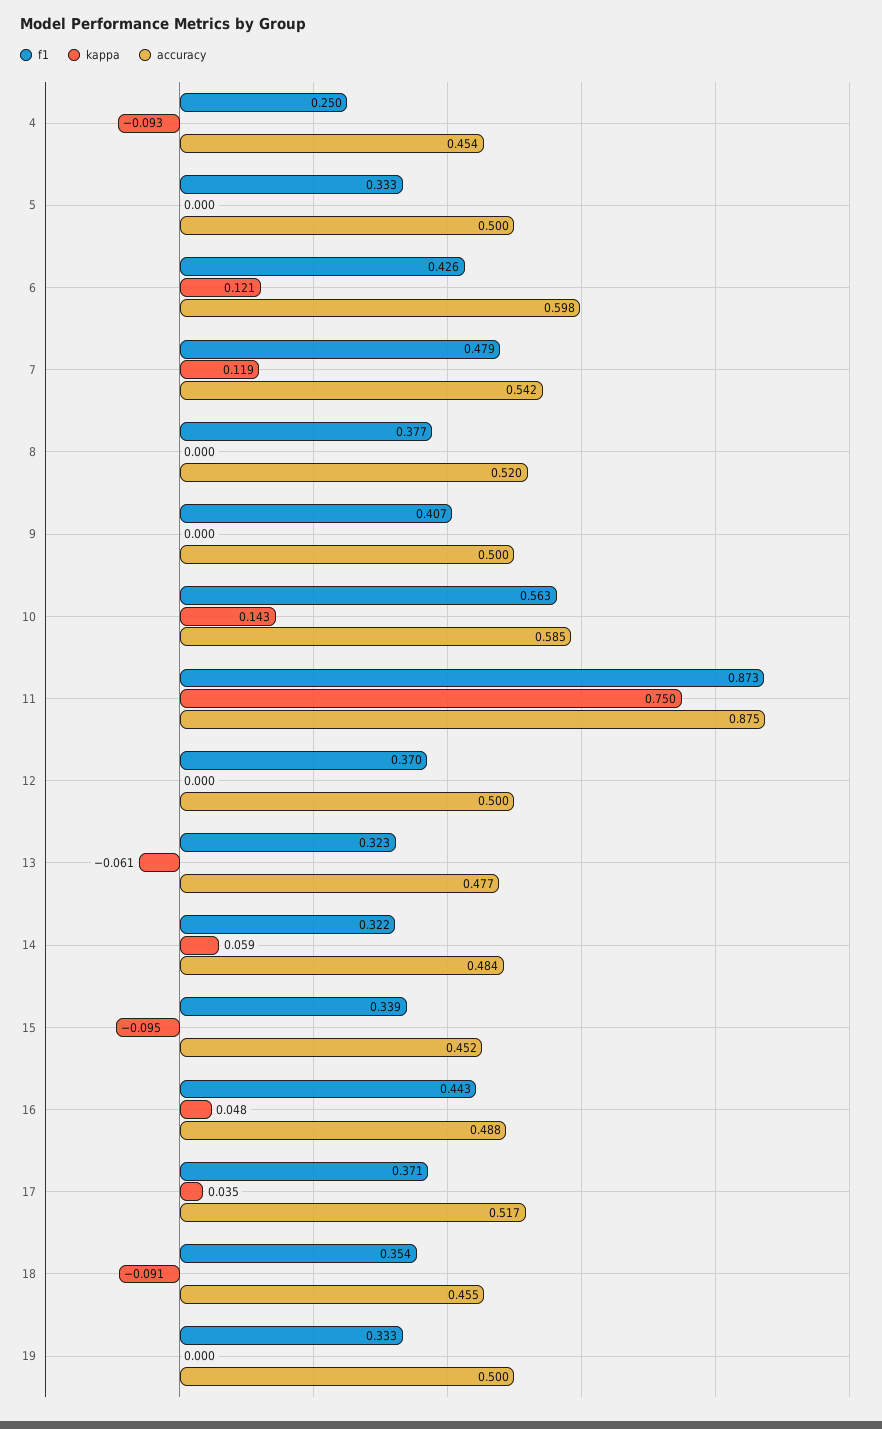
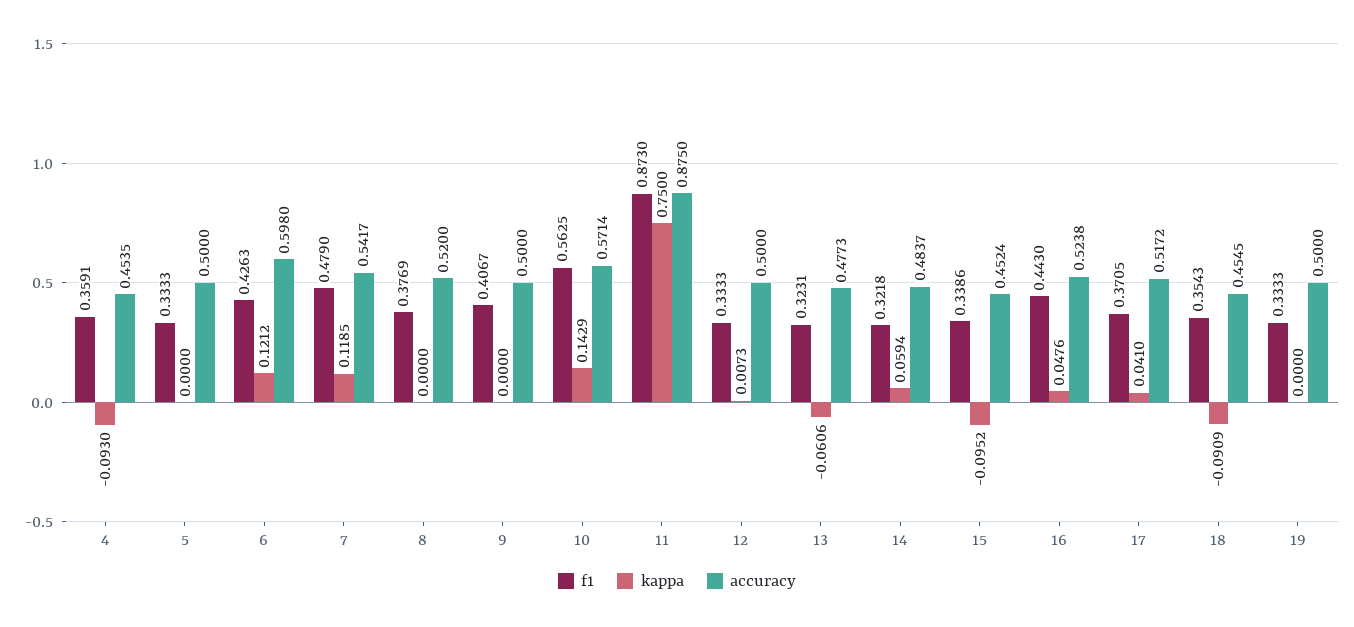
f1, 4: 0.25 -> 0.3591
accuracy, 10: 0.585 -> 0.5714
f1, 12: 0.37 -> 0.3333
kappa, 12: 0 -> 0.0073
accuracy, 16: 0.488 -> 0.5238
kappa, 17: 0.035 -> 0.041

